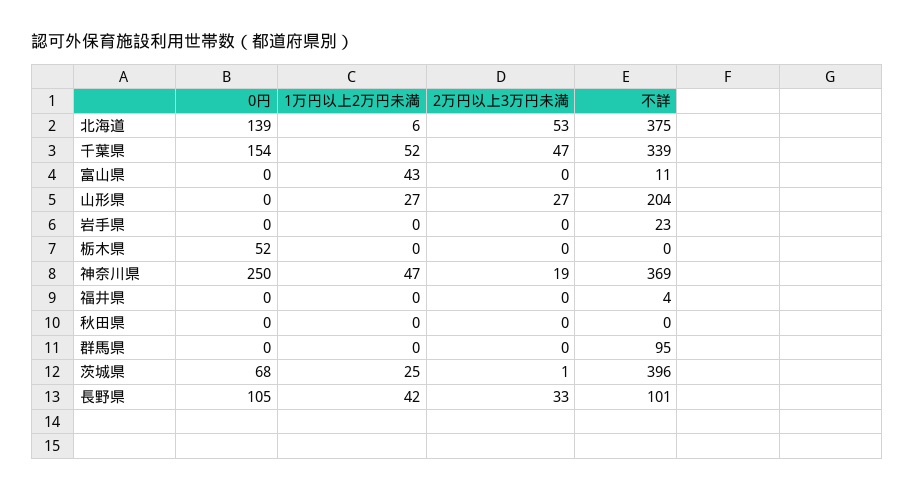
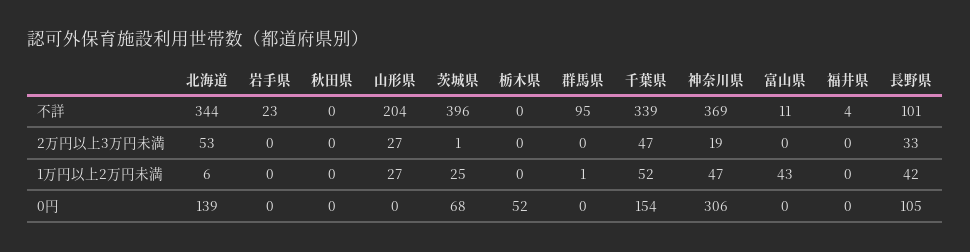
不詳, 北海道: 375 -> 344
0円, 神奈川県: 250 -> 306
1万円以上2万円未満, 群馬県: 0 -> 1

